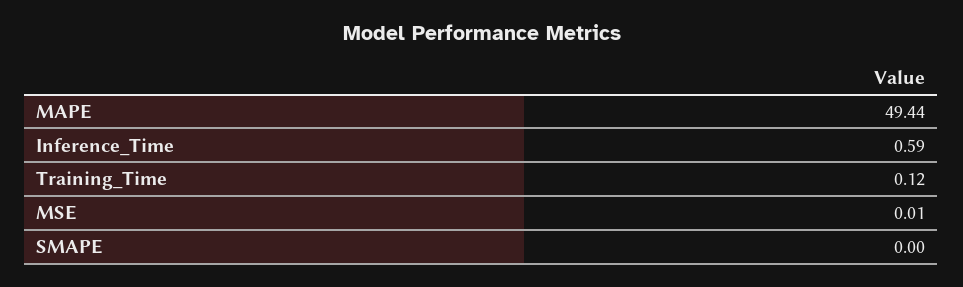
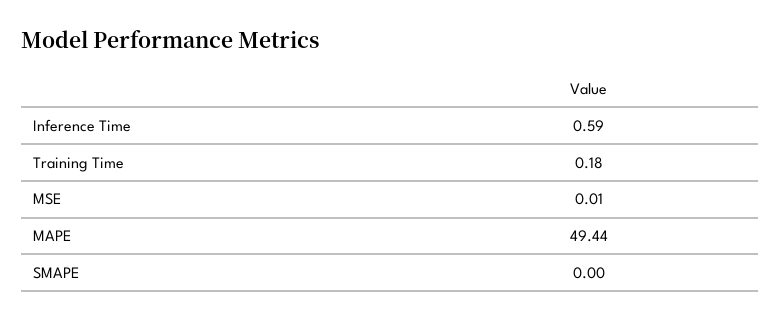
Training_Time: 0.12 -> 0.18

